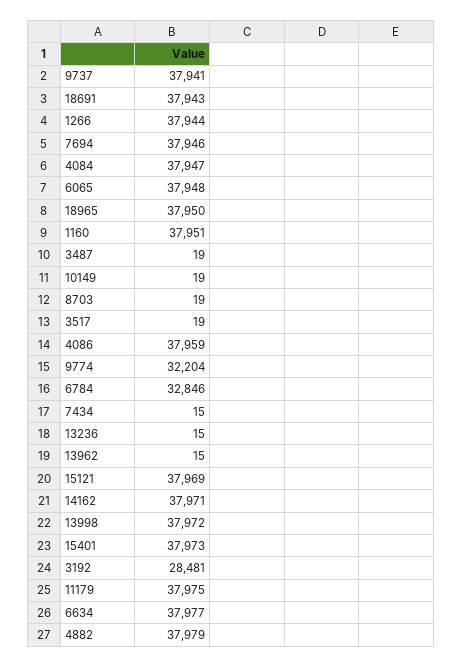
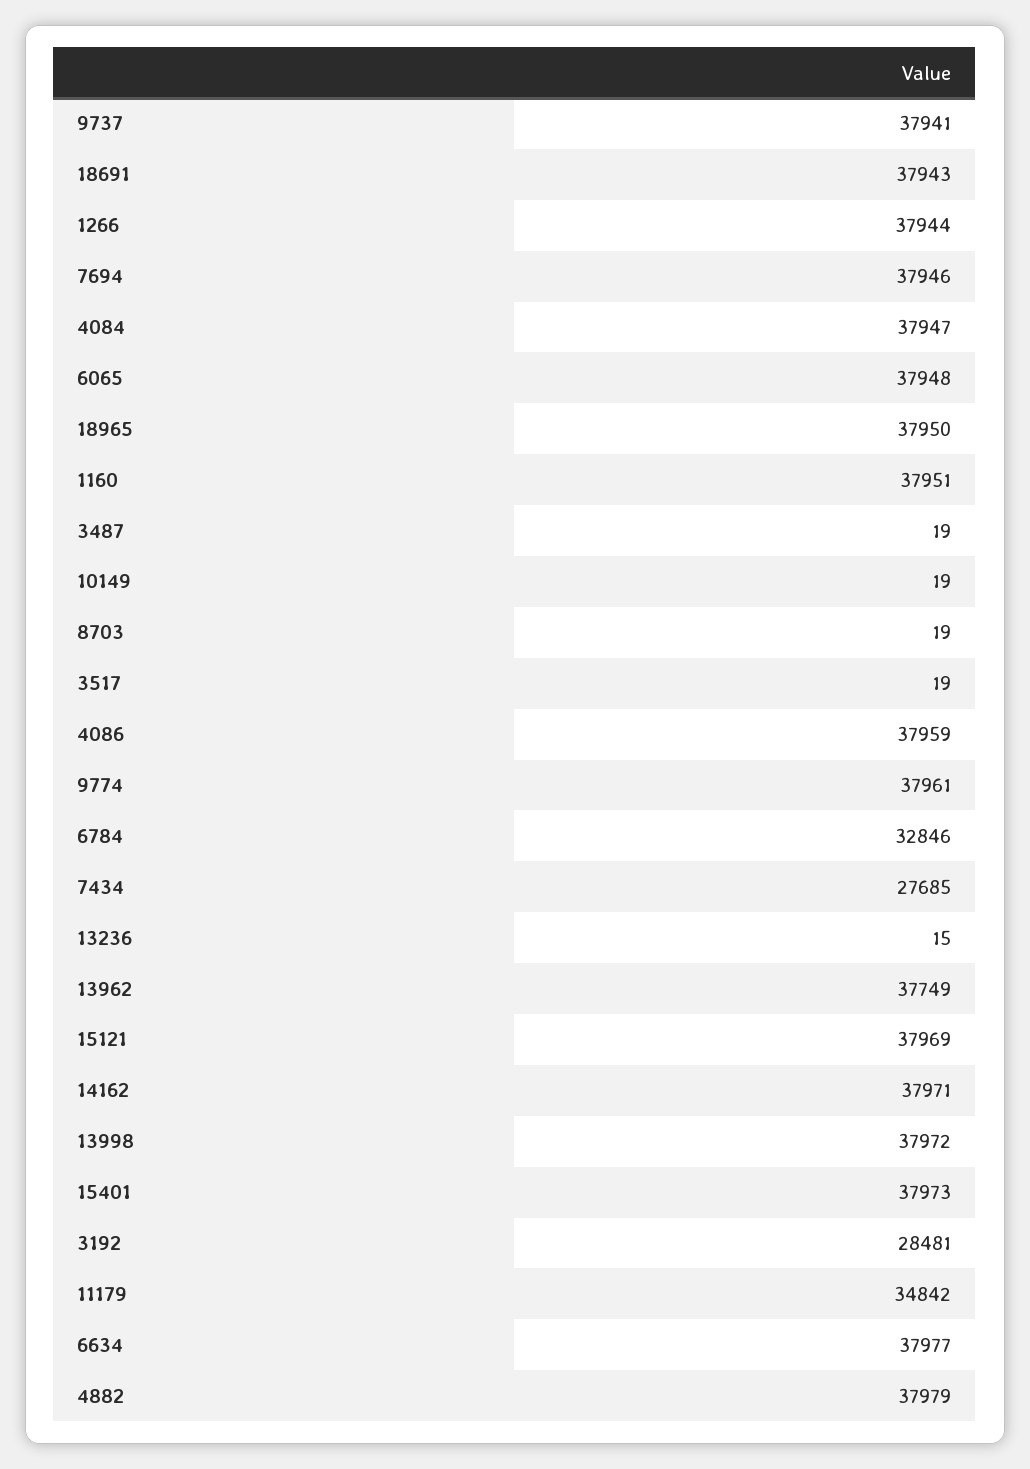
9774: 32204 -> 37961
7434: 15 -> 27685
13962: 15 -> 37749
11179: 37975 -> 34842

